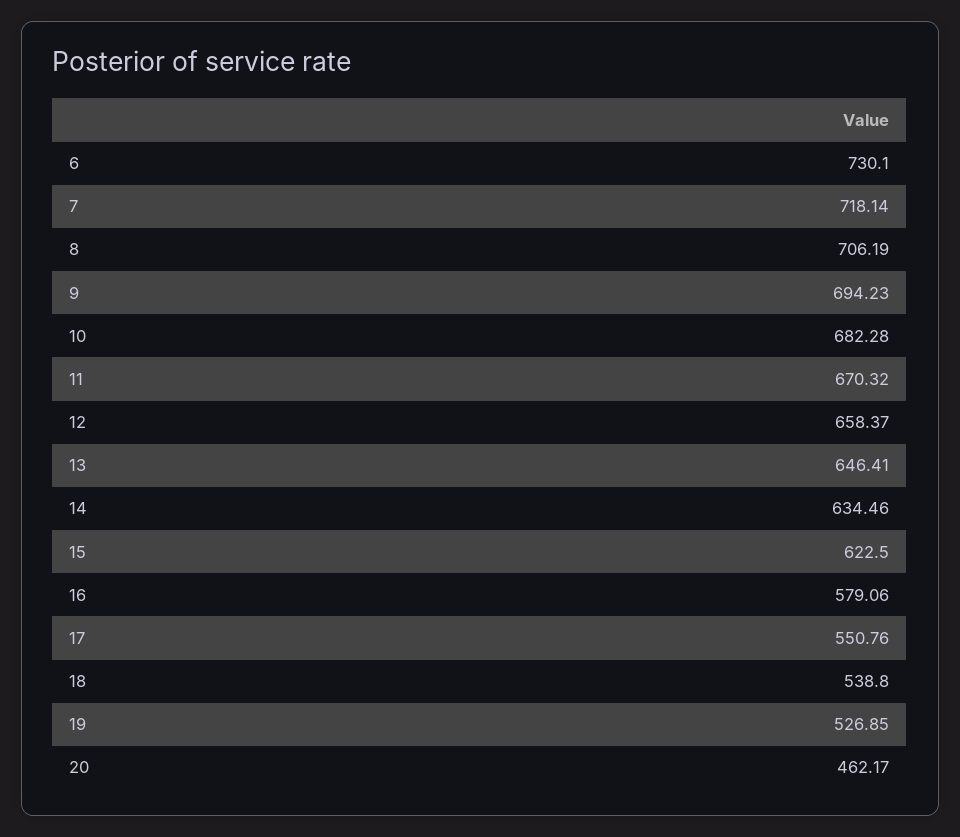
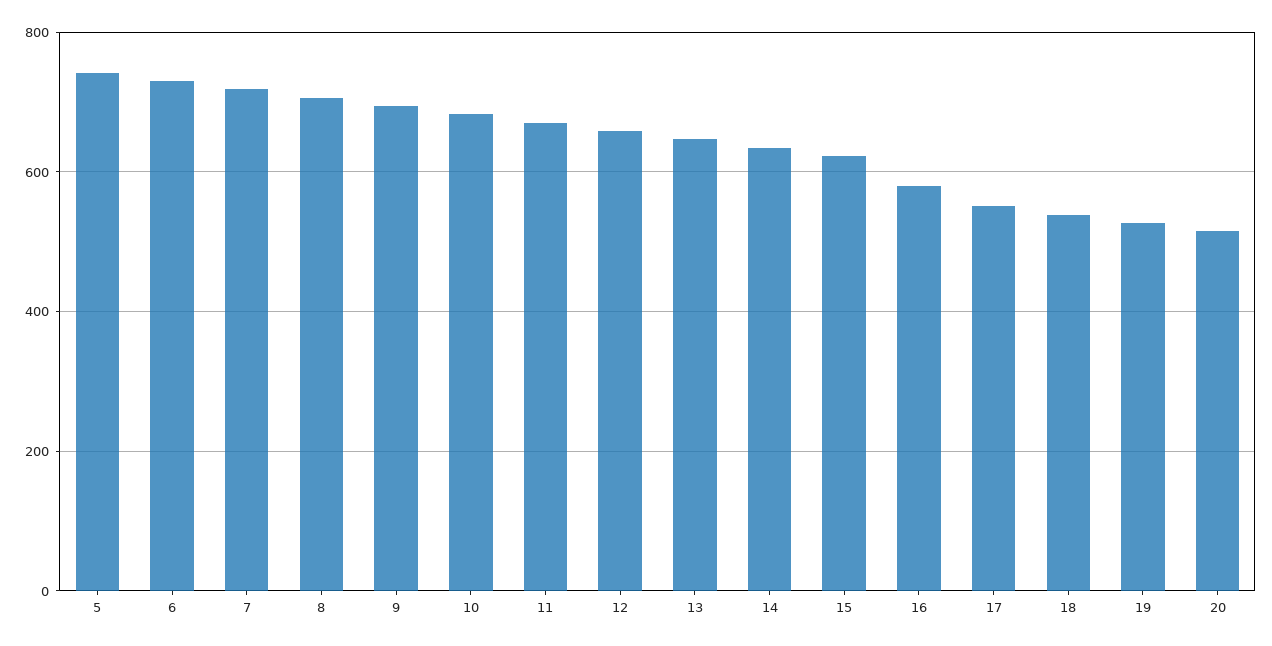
20: 462.17 -> 520
5: none -> 740

